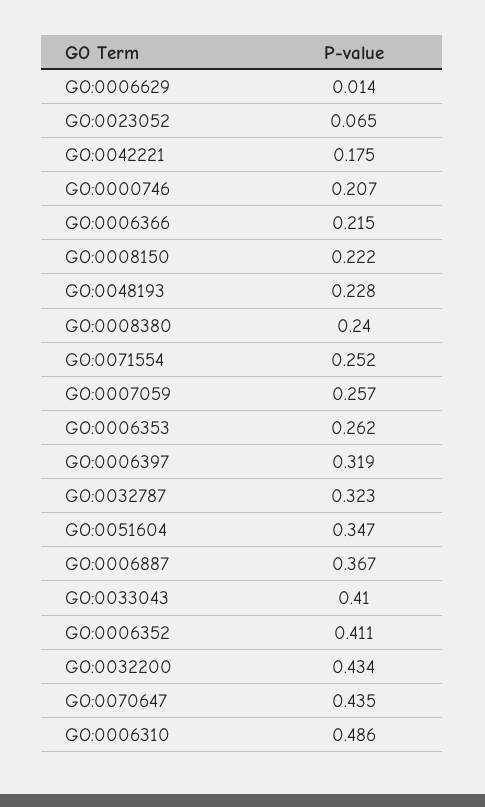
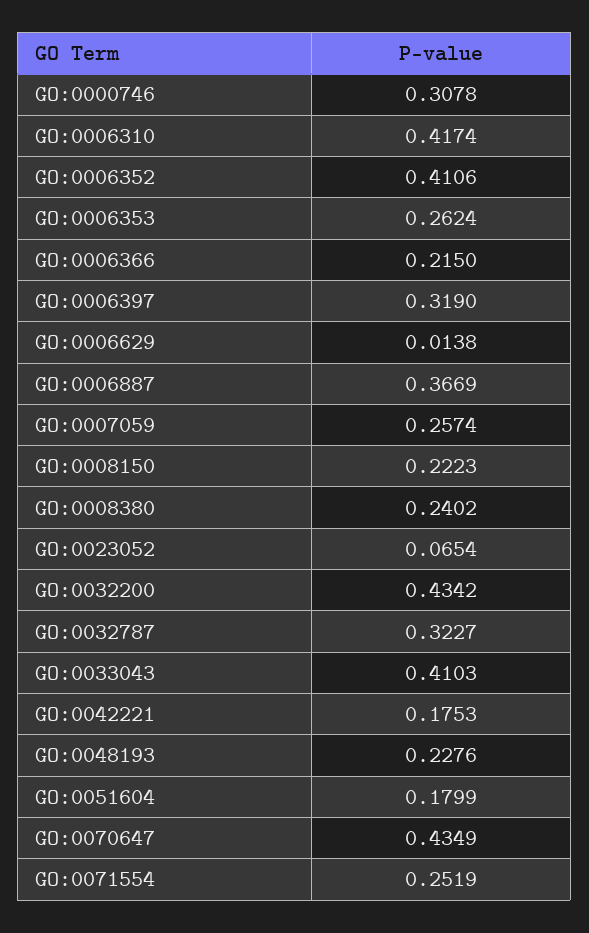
GO:0000746: 0.207 -> 0.3078
GO:0051604: 0.347 -> 0.1799
GO:0006310: 0.486 -> 0.4174

